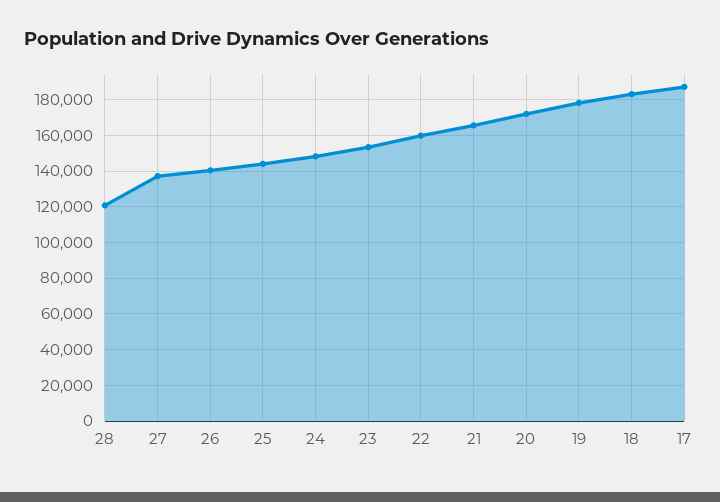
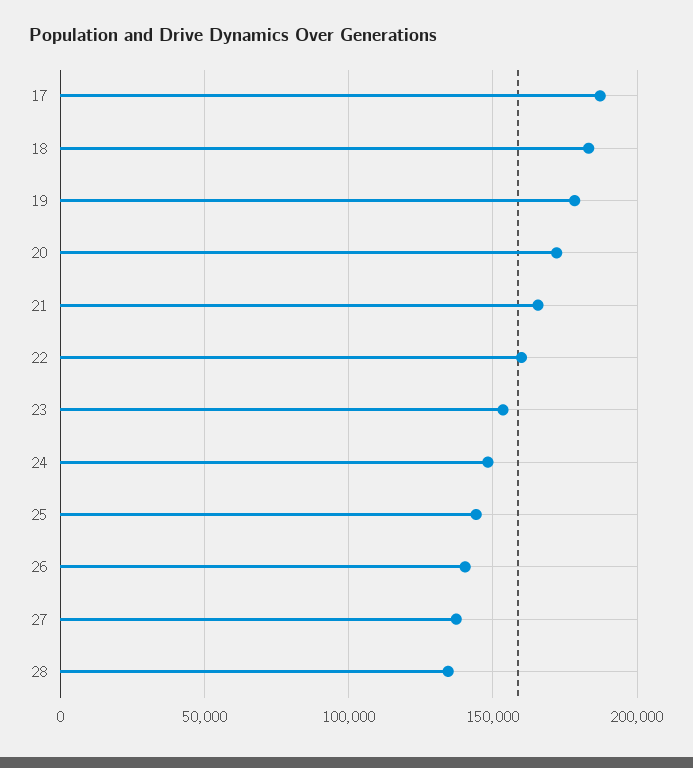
28: 120000 -> 135000

